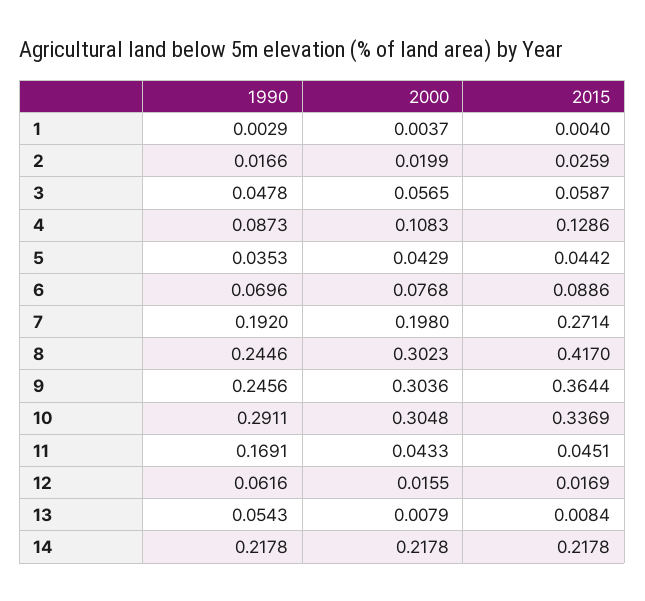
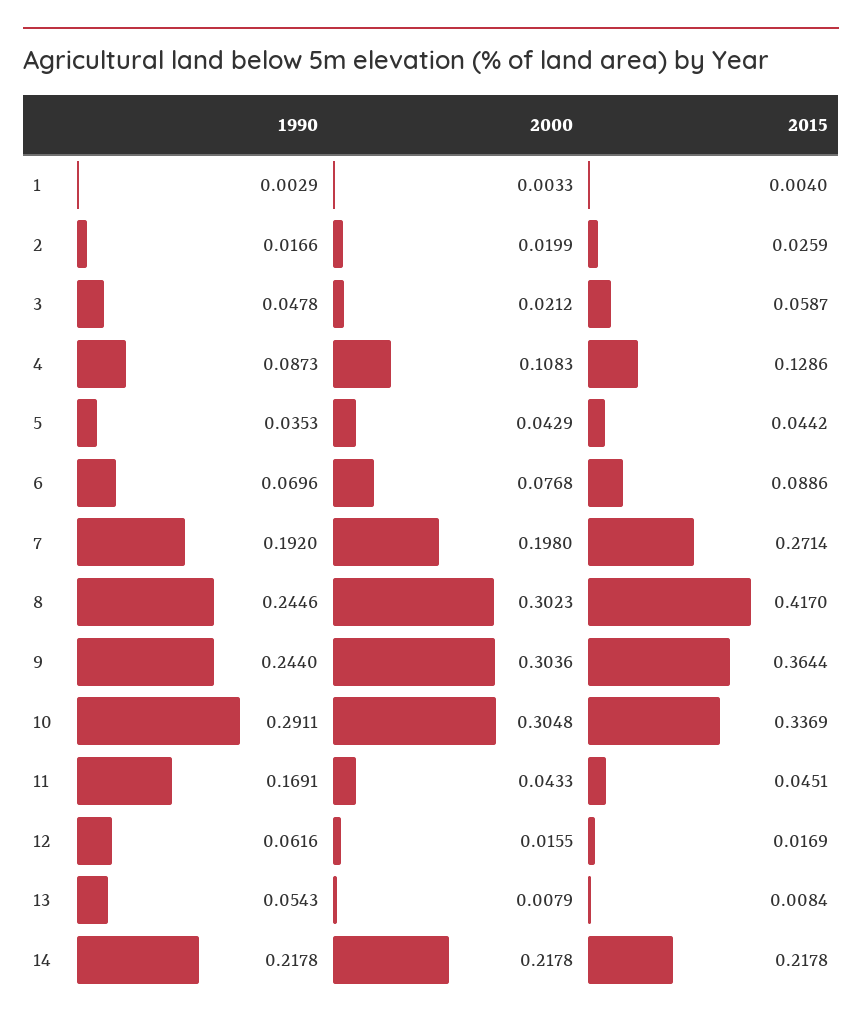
2000, 1: 0.0037 -> 0.0033
2000, 3: 0.0565 -> 0.0212
1990, 9: 0.2456 -> 0.244

